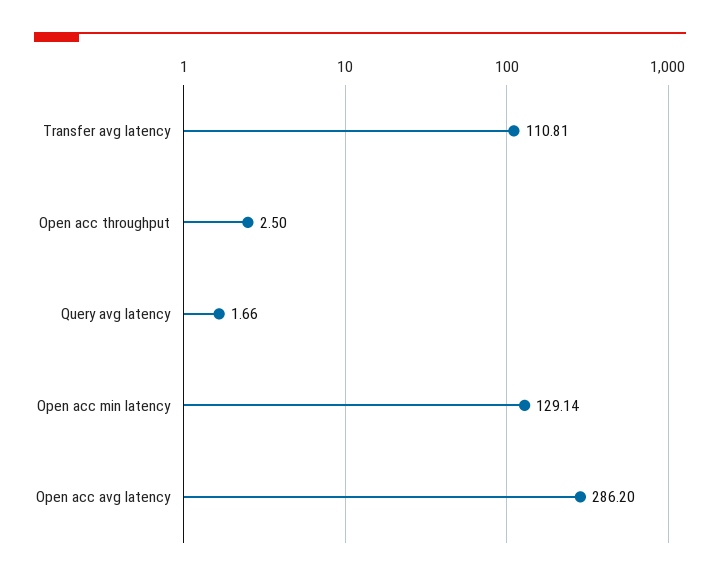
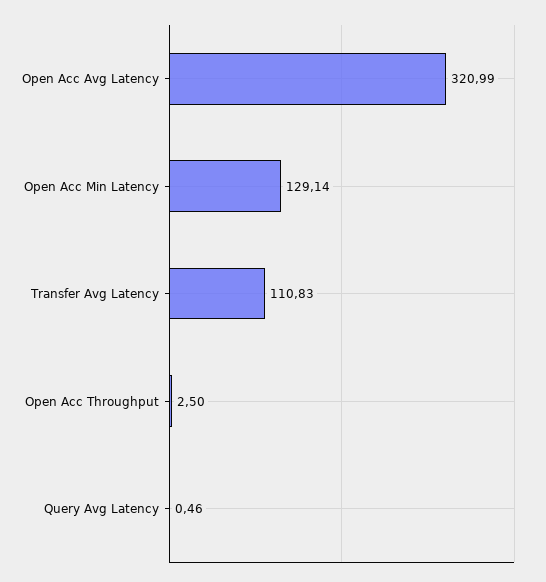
Transfer avg latency: 110.81 -> 110.83
Query avg latency: 1.66 -> 0.46
Open acc avg latency: 286.2 -> 320.99

